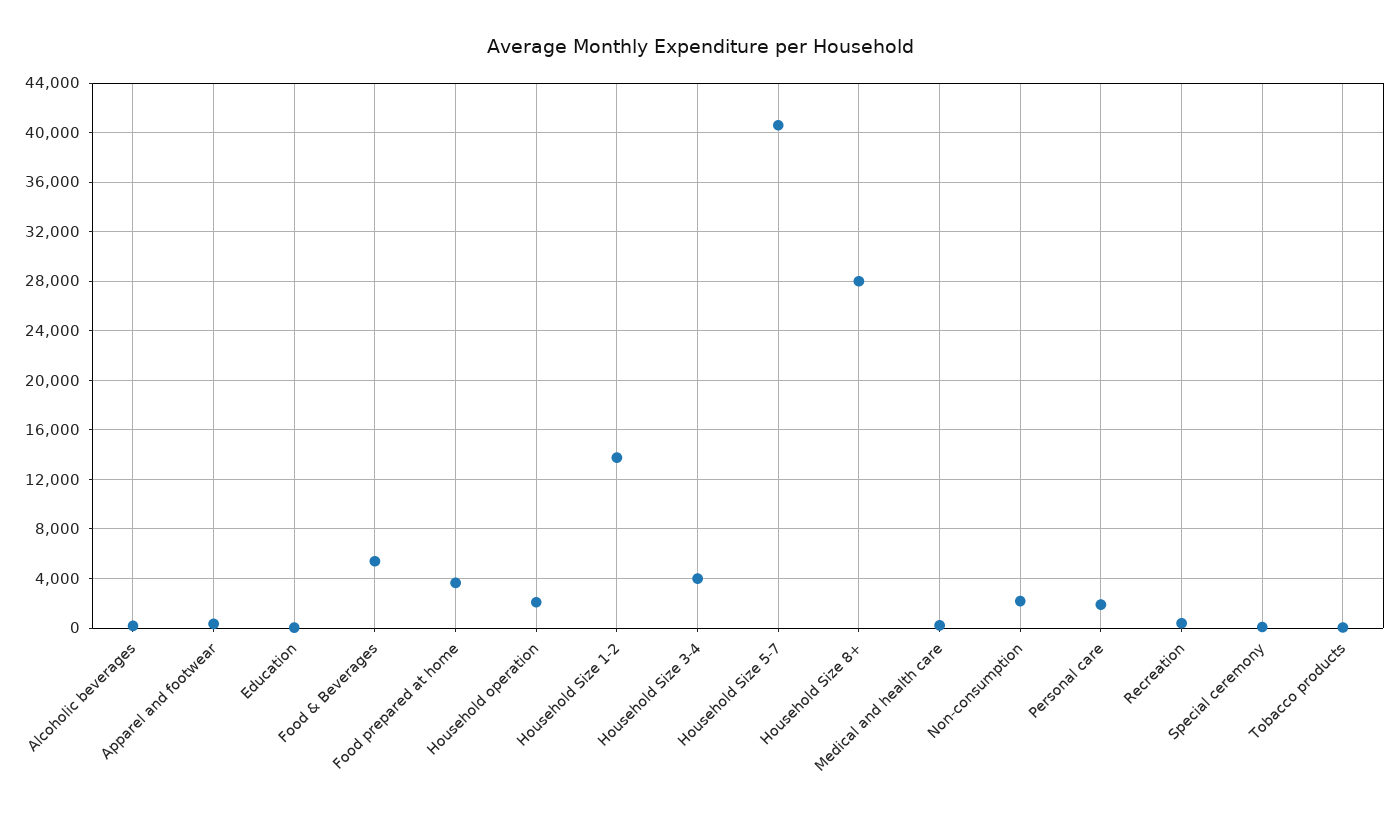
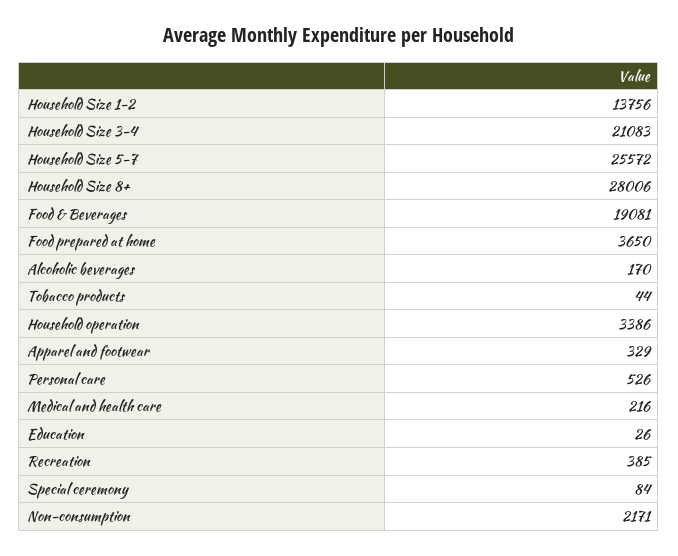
Food & Beverages: 5500 -> 19081
Household operation: 2000 -> 3386
Household Size 3-4: 4000 -> 21083
Household Size 5-7: 40500 -> 25572
Personal care: 2000 -> 526

